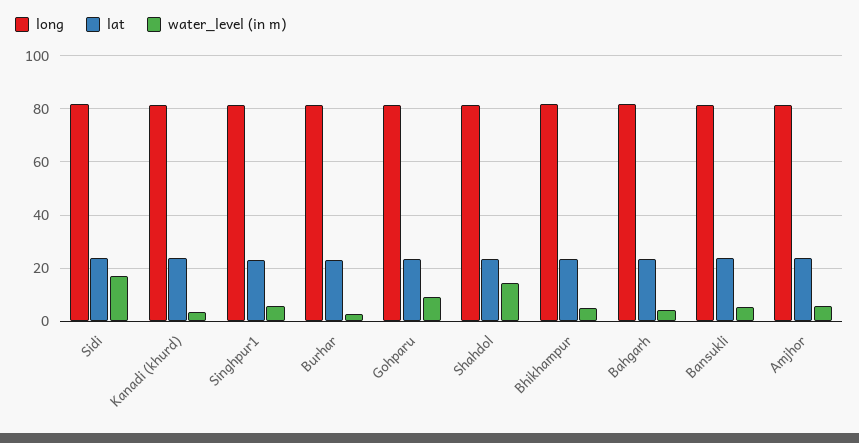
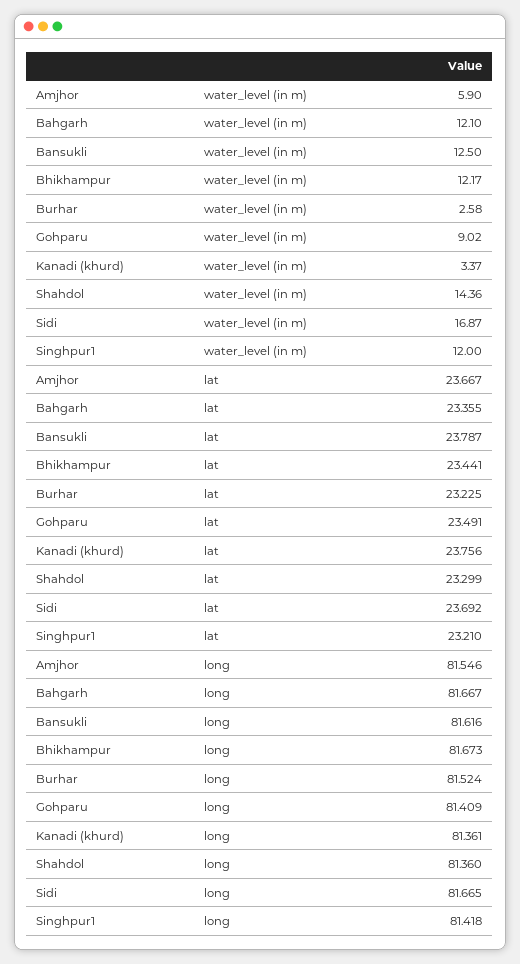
water_level (in m), Singhpur1: 5 -> 12
water_level (in m), Bhikhampur: 5 -> 12.17
water_level (in m), Bahgarh: 5 -> 12.1
water_level (in m), Bansukli: 5 -> 12.5

